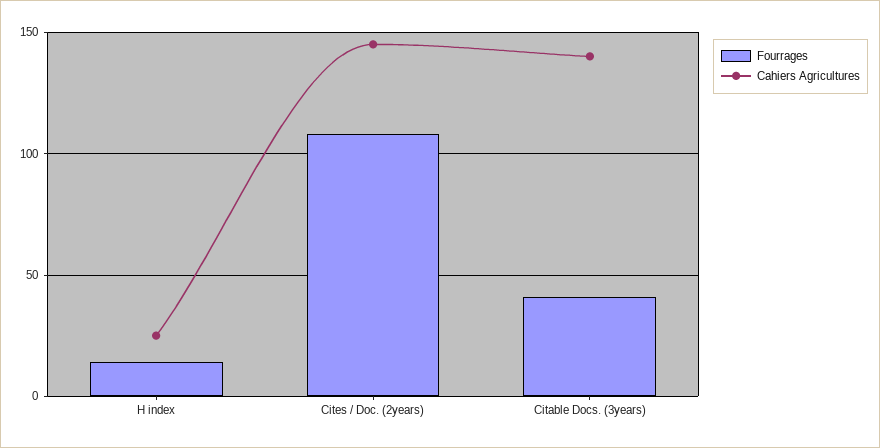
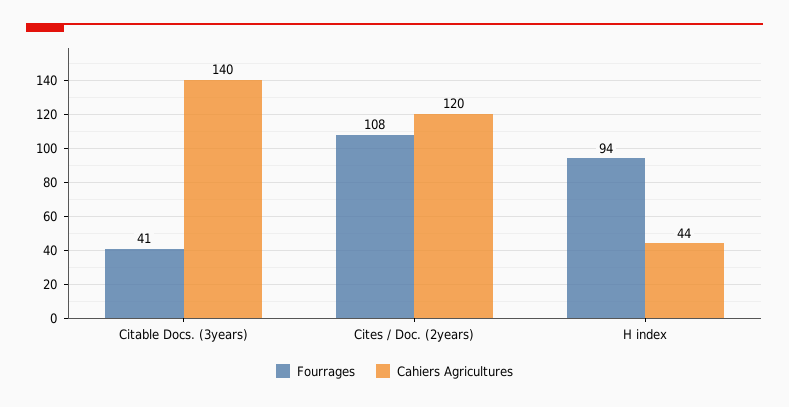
Fourrages, H index: 15 -> 94
Cahiers Agricultures, H index: 25 -> 44
Cahiers Agricultures, Cites / Doc. (2years): 145 -> 120

